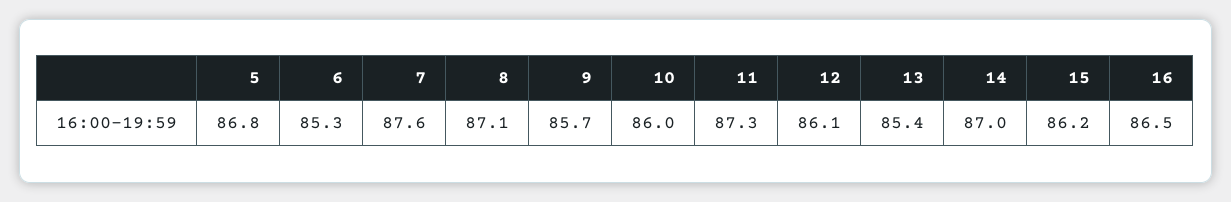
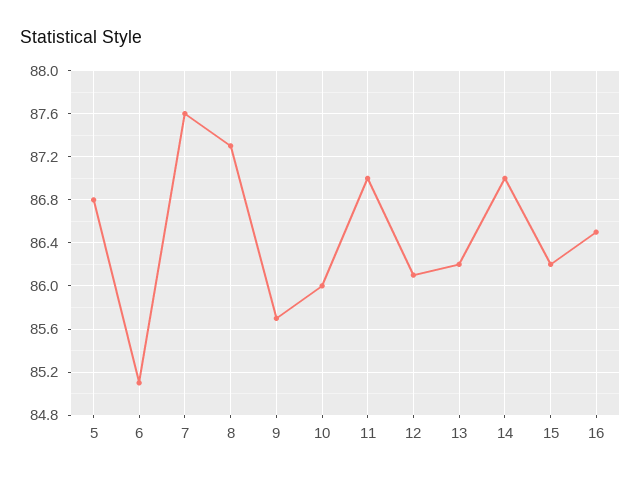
6: 85.3 -> 85.1
8: 87.1 -> 87.3
11: 87.3 -> 87
13: 85.4 -> 86.2

